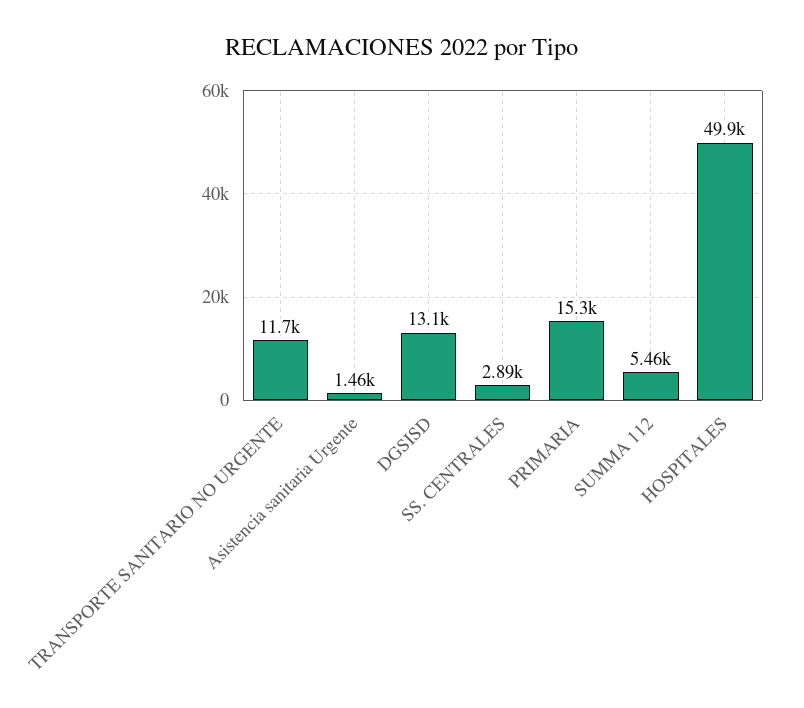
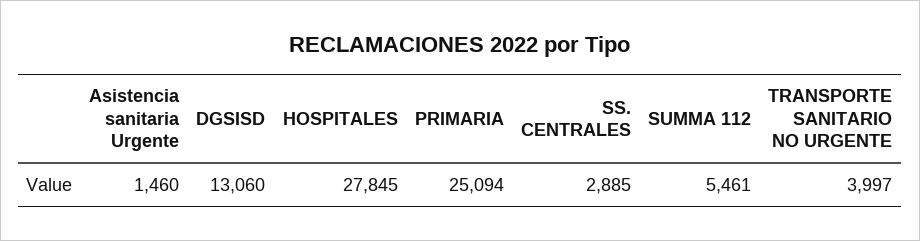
TRANSPORTE SANITARIO NO URGENTE: 11700 -> 3997
PRIMARIA: 15300 -> 25094
HOSPITALES: 49900 -> 27845

